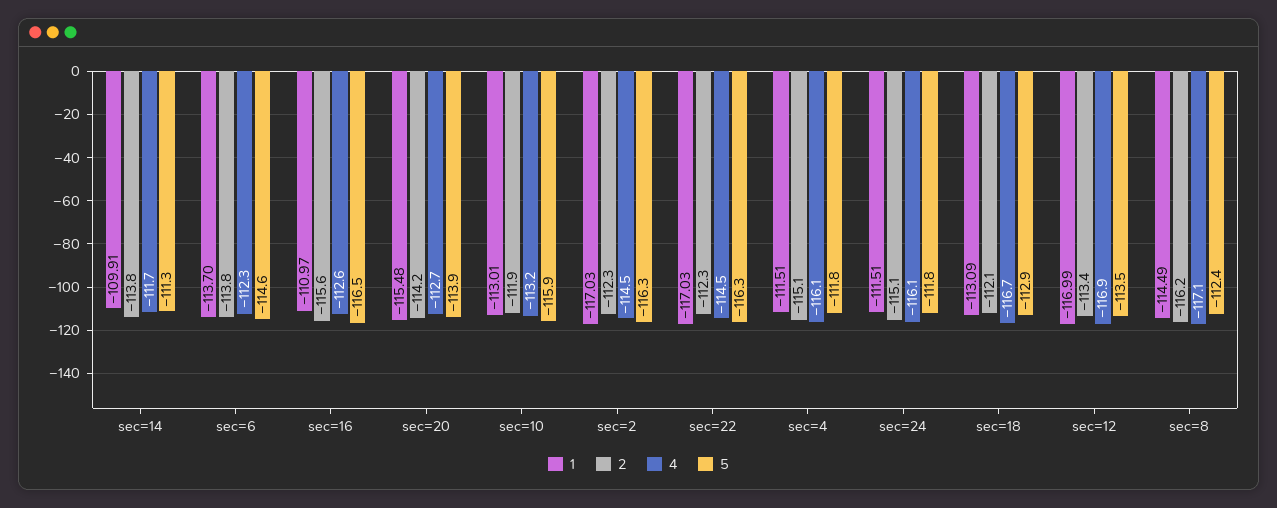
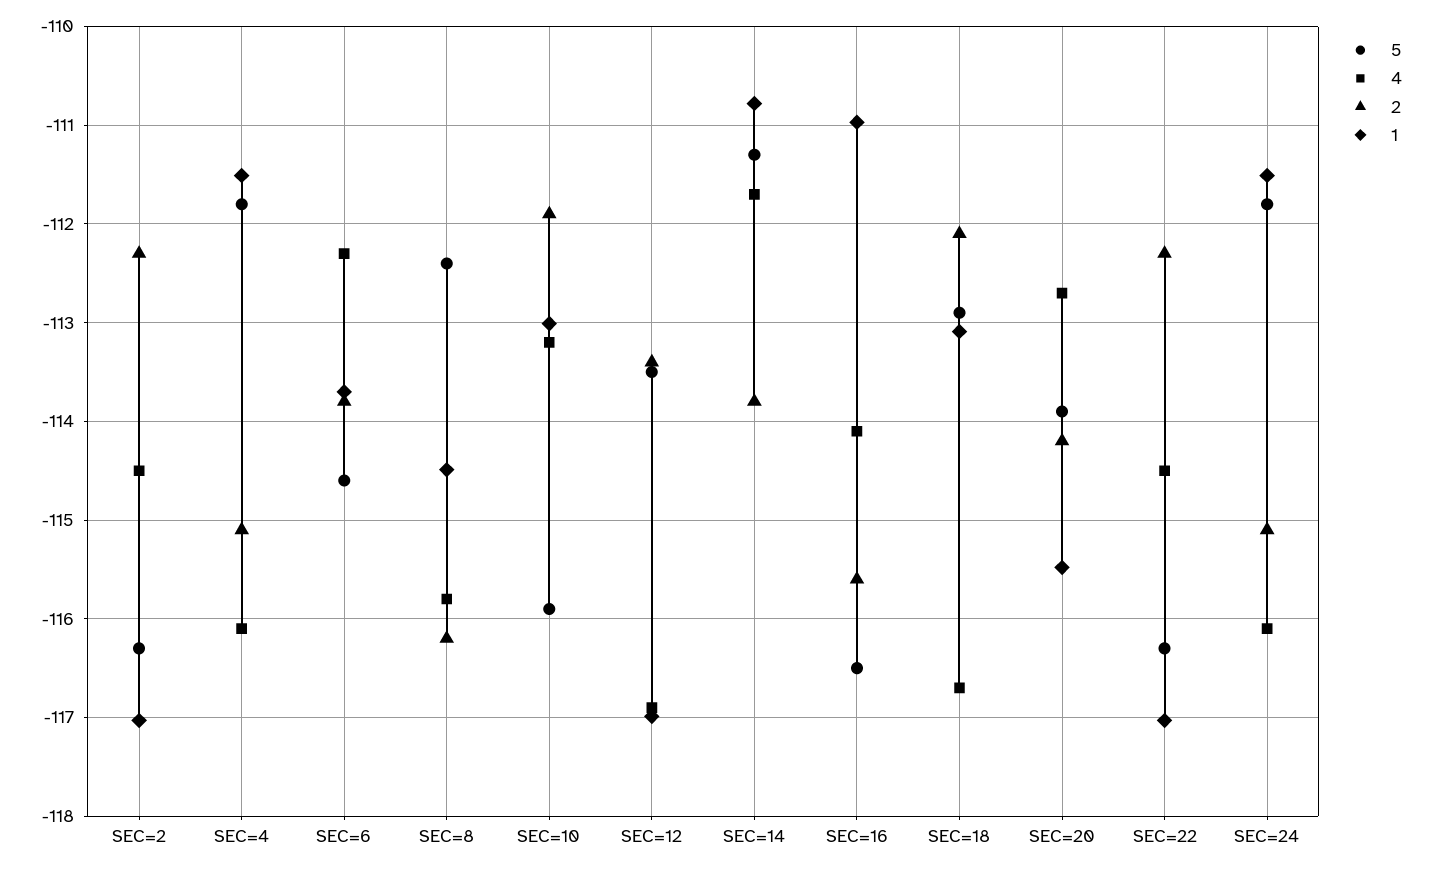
1, sec=14: -109.91 -> -110.8
4, sec=16: -112.6 -> -114.1
4, sec=8: -117.1 -> -115.8

